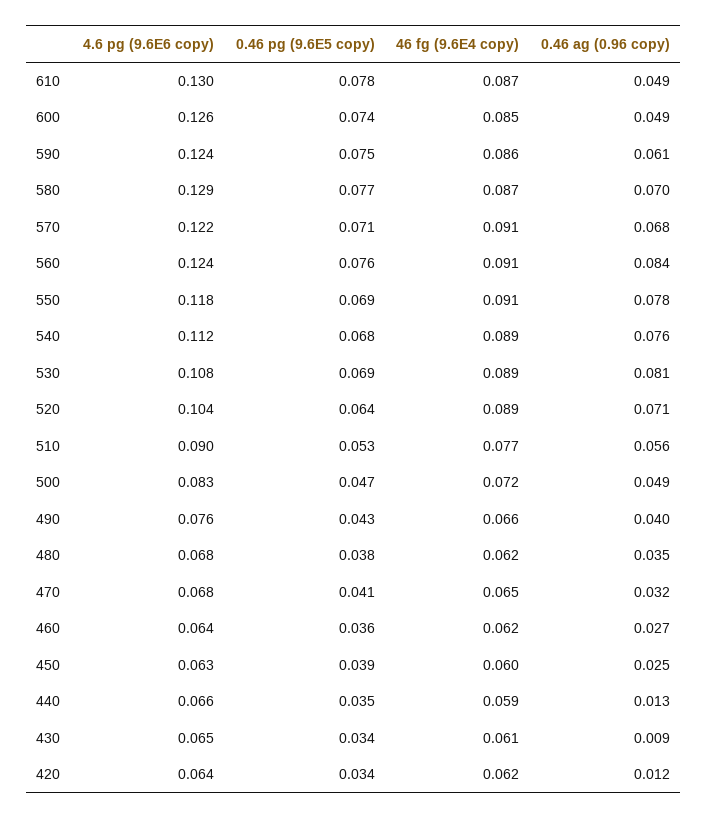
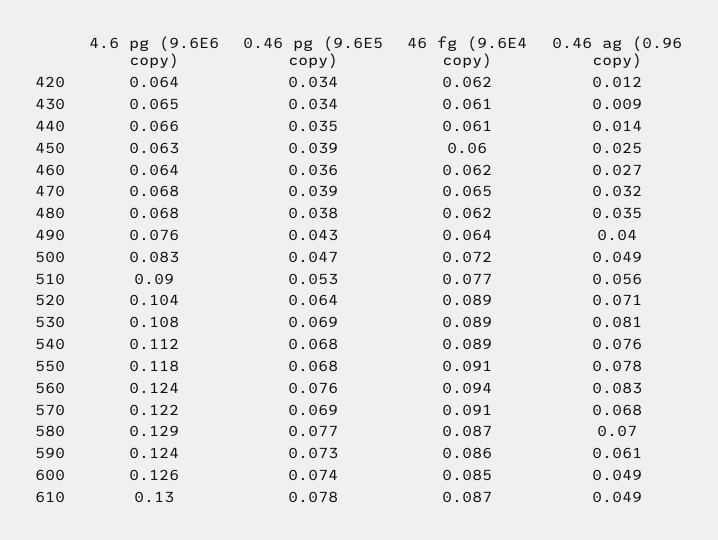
0.46 pg (9.6E5 copy), 590: 0.075 -> 0.073
0.46 pg (9.6E5 copy), 570: 0.071 -> 0.069
46 fg (9.6E4 copy), 560: 0.091 -> 0.094
0.46 ag (0.96 copy), 560: 0.084 -> 0.083
0.46 pg (9.6E5 copy), 550: 0.069 -> 0.068
46 fg (9.6E4 copy), 490: 0.066 -> 0.064
0.46 pg (9.6E5 copy), 470: 0.041 -> 0.039
46 fg (9.6E4 copy), 440: 0.059 -> 0.061
0.46 ag (0.96 copy), 440: 0.013 -> 0.014

